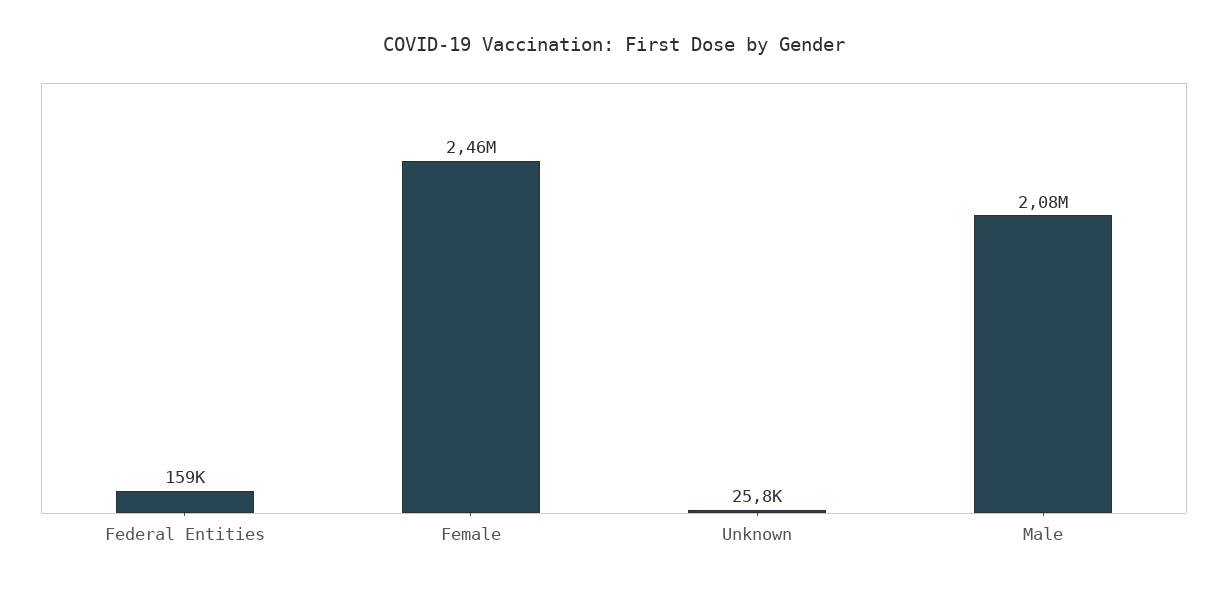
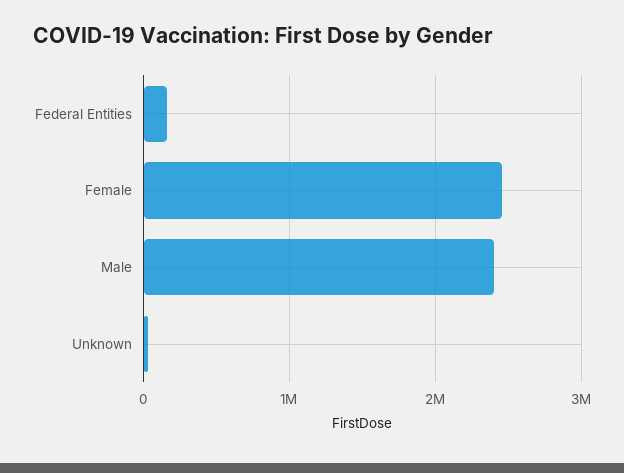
Male: 2080000 -> 2400000

